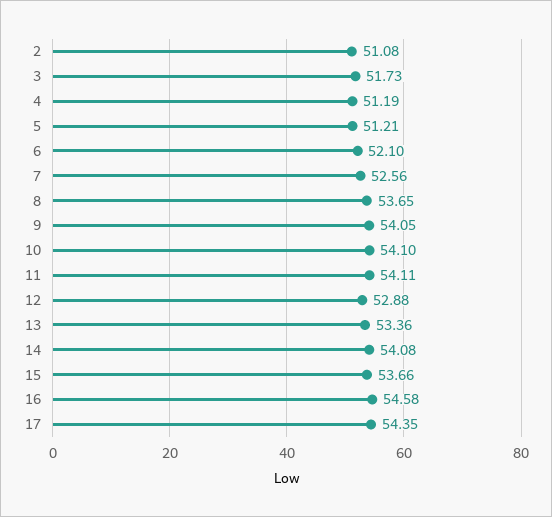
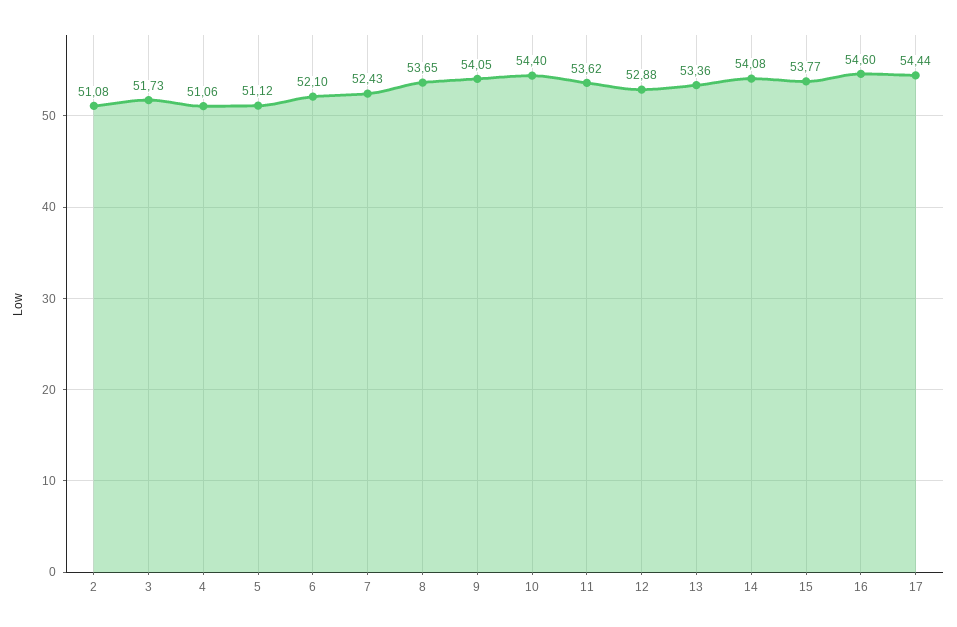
4: 51.19 -> 51.06
5: 51.21 -> 51.12
7: 52.56 -> 52.43
10: 54.1 -> 54.4
11: 54.11 -> 53.62
15: 53.66 -> 53.77
16: 54.58 -> 54.6
17: 54.35 -> 54.44

